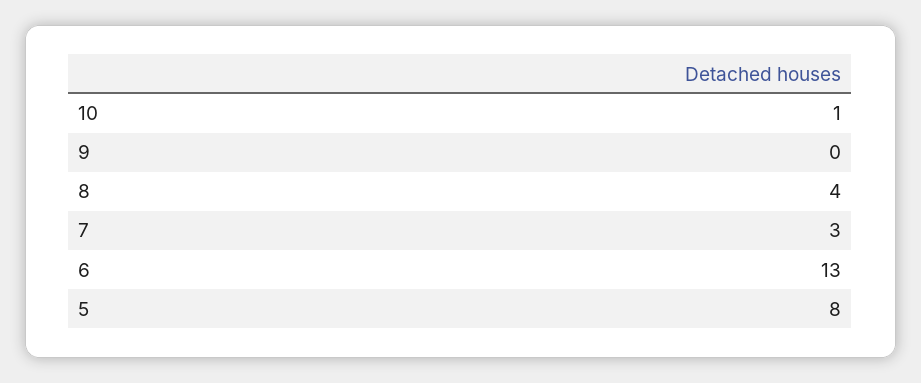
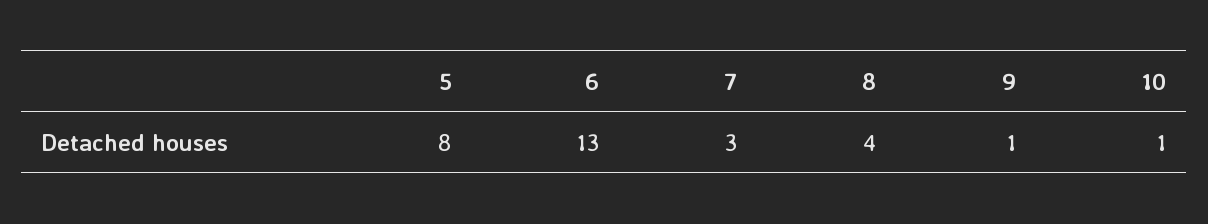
9: 0 -> 1

